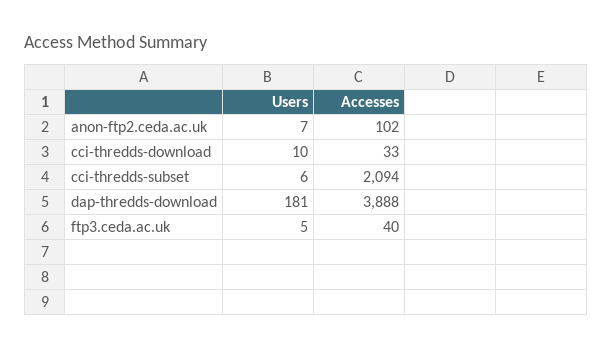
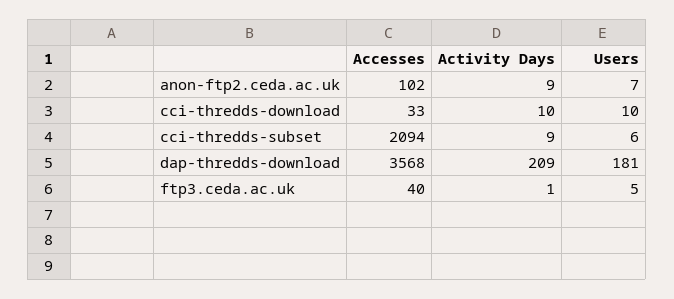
Accesses, dap-thredds-download: 3888 -> 3568
Activity Days, anon-ftp2.ceda.ac.uk: none -> 9
Activity Days, cci-thredds-download: none -> 10
Activity Days, cci-thredds-subset: none -> 9
Activity Days, dap-thredds-download: none -> 209
Activity Days, ftp3.ceda.ac.uk: none -> 1

